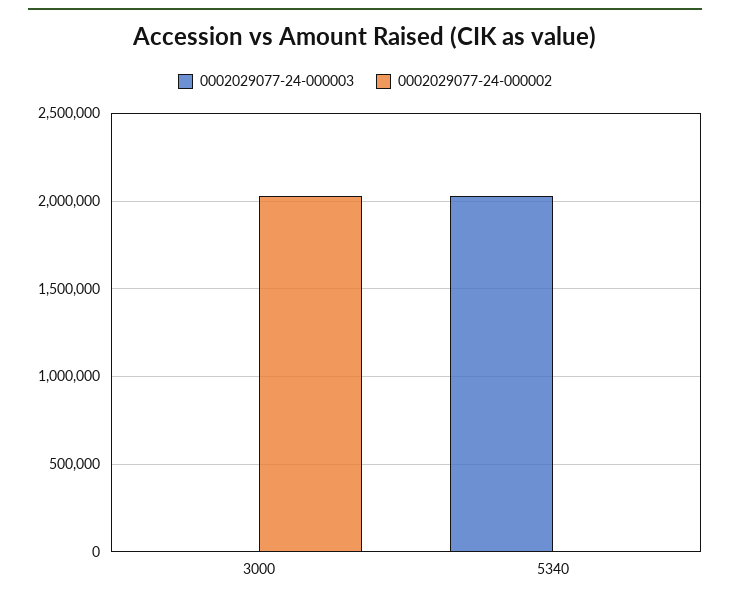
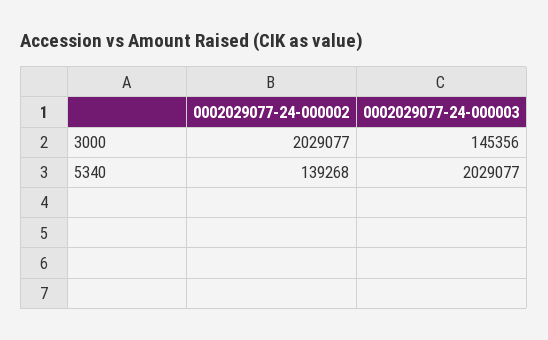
0002029077-24-000003, 3000: 0 -> 145356
0002029077-24-000002, 5340: 0 -> 139268

